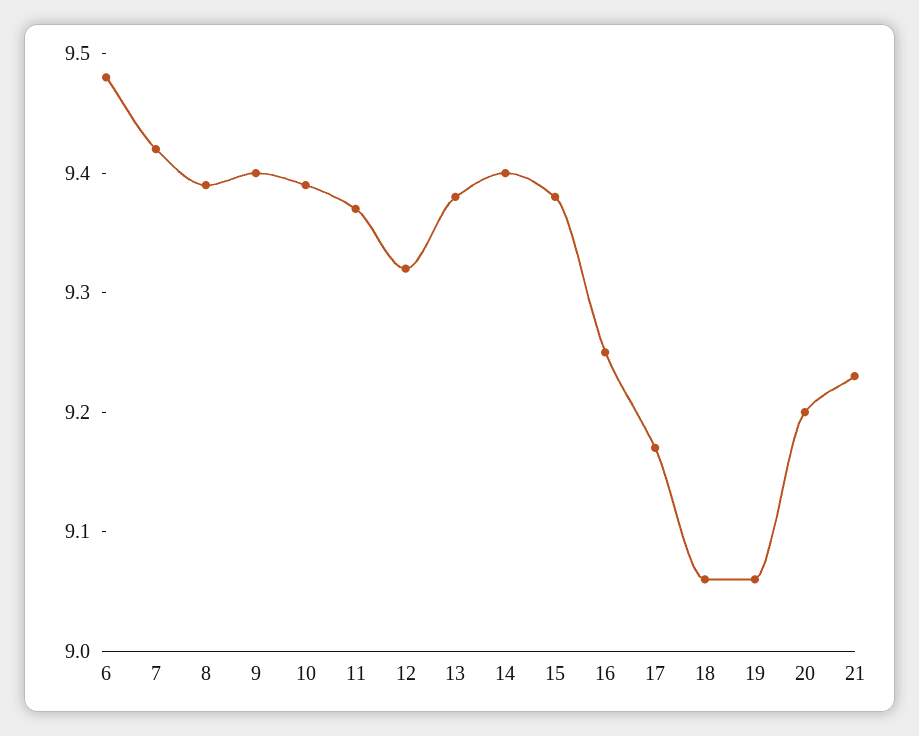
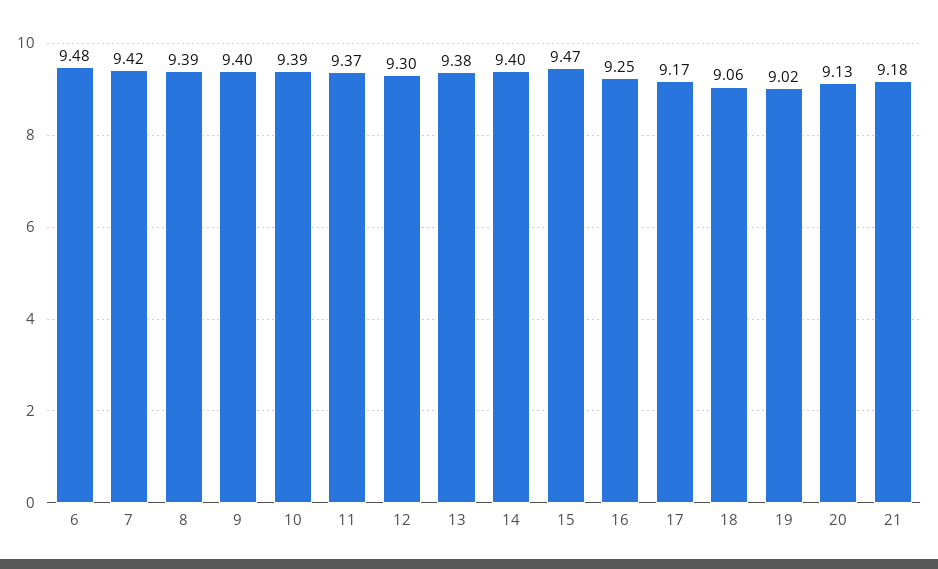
12: 9.32 -> 9.3
15: 9.38 -> 9.47
19: 9.06 -> 9.02
20: 9.2 -> 9.13
21: 9.23 -> 9.18

